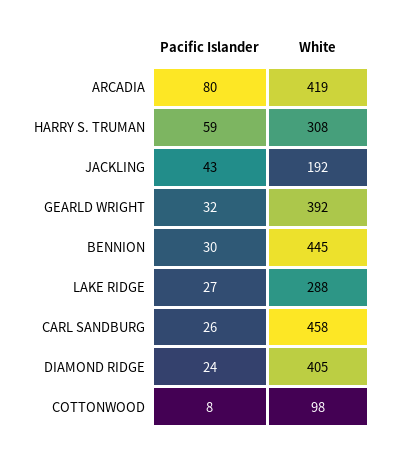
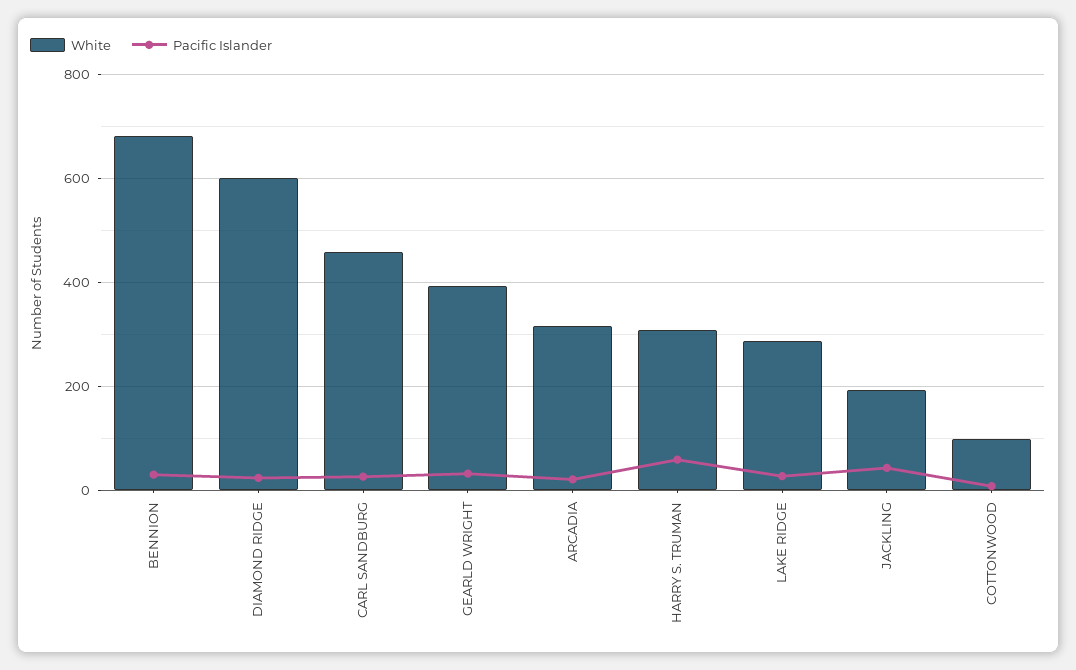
Pacific Islander, ARCADIA: 80 -> 20
White, ARCADIA: 419 -> 320
White, BENNION: 445 -> 680
White, DIAMOND RIDGE: 405 -> 600

